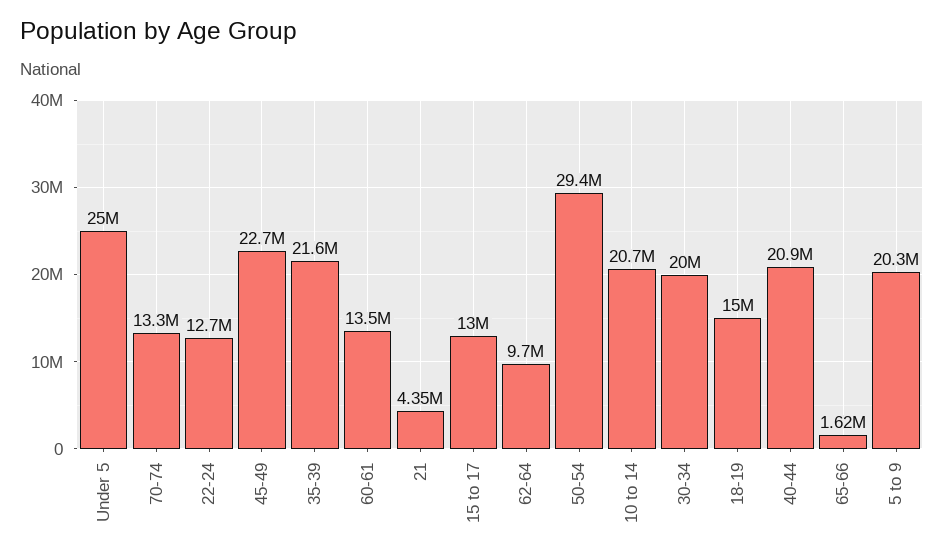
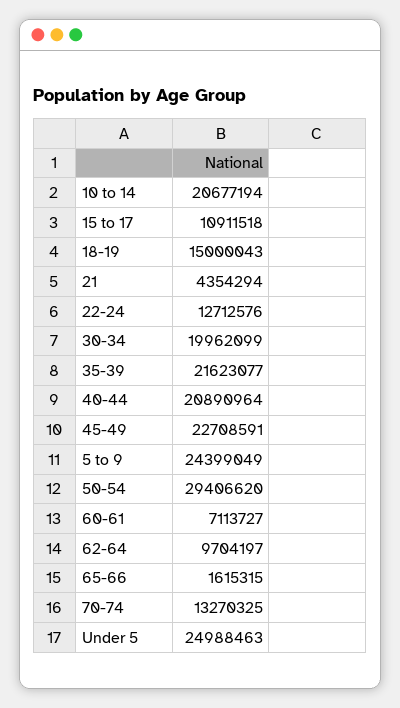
60-61: 13500000 -> 7113727
15 to 17: 13000000 -> 10911518
5 to 9: 20300000 -> 24399049

